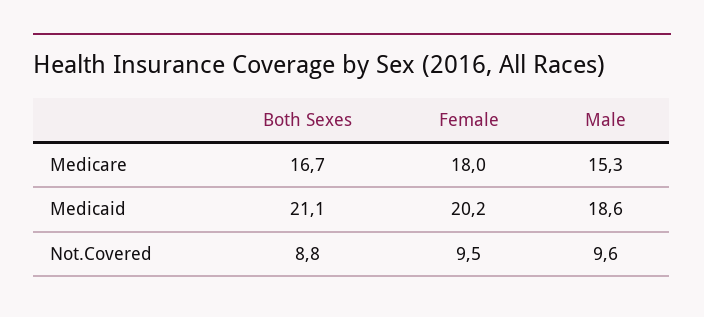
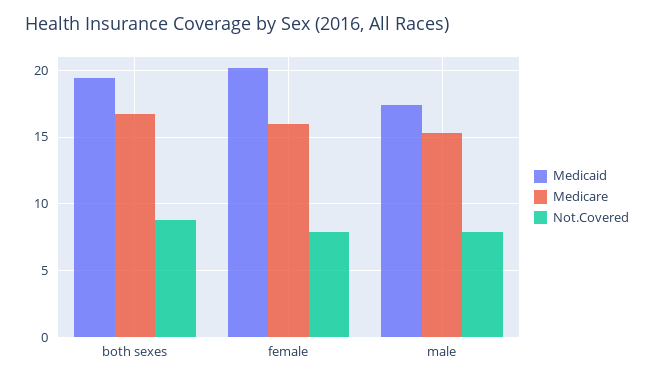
Medicare, Female: 18 -> 16
Medicaid, Both Sexes: 21.1 -> 19.5
Medicaid, Male: 18.6 -> 17.5
Not.Covered, Female: 9.5 -> 8
Not.Covered, Male: 9.6 -> 8

